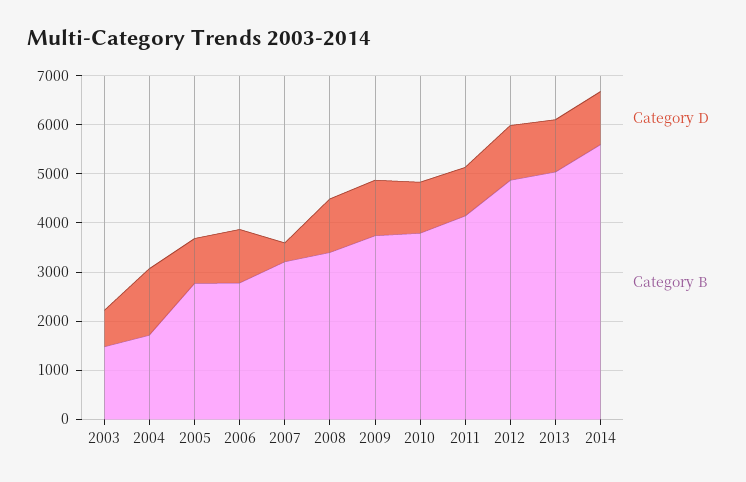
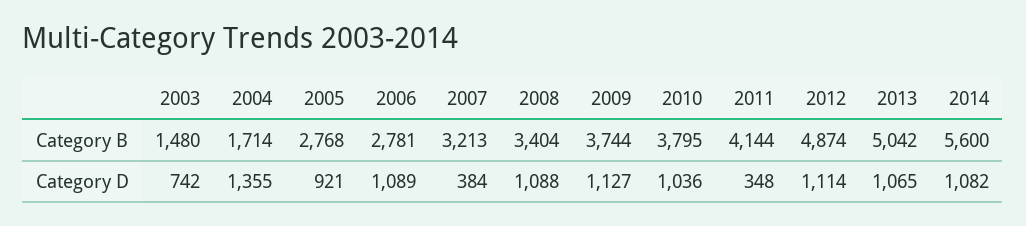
Category D, 2011: 1000 -> 348

